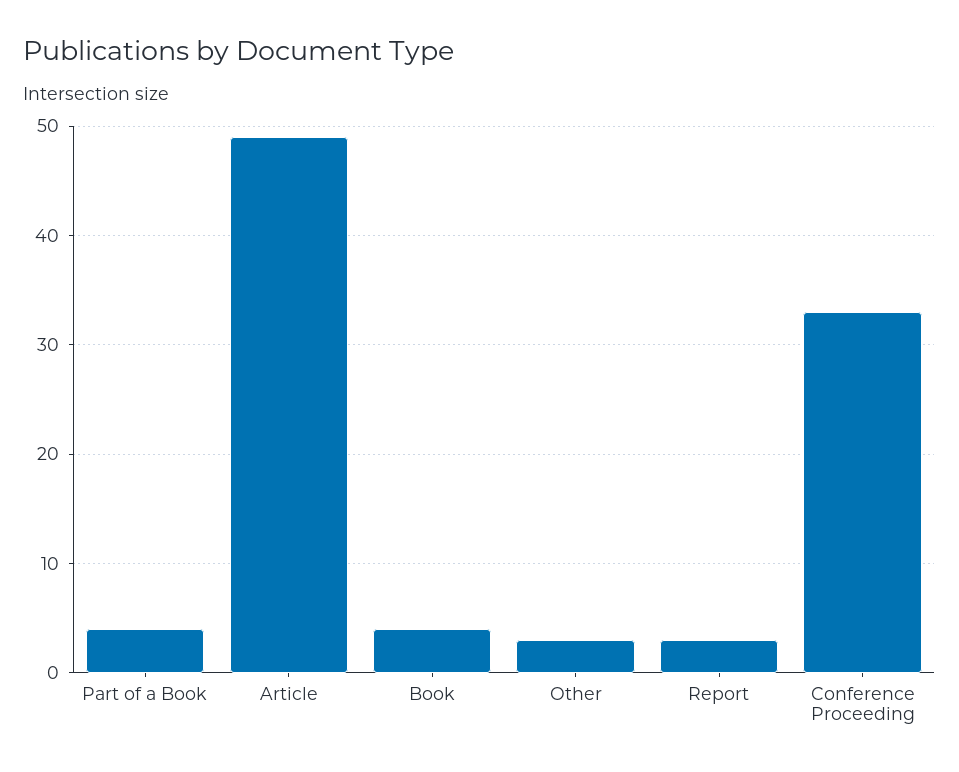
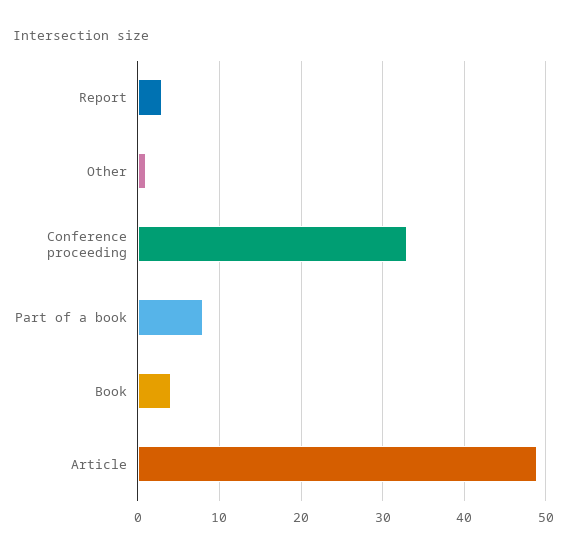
Part of a Book: 4 -> 8
Other: 3 -> 1

